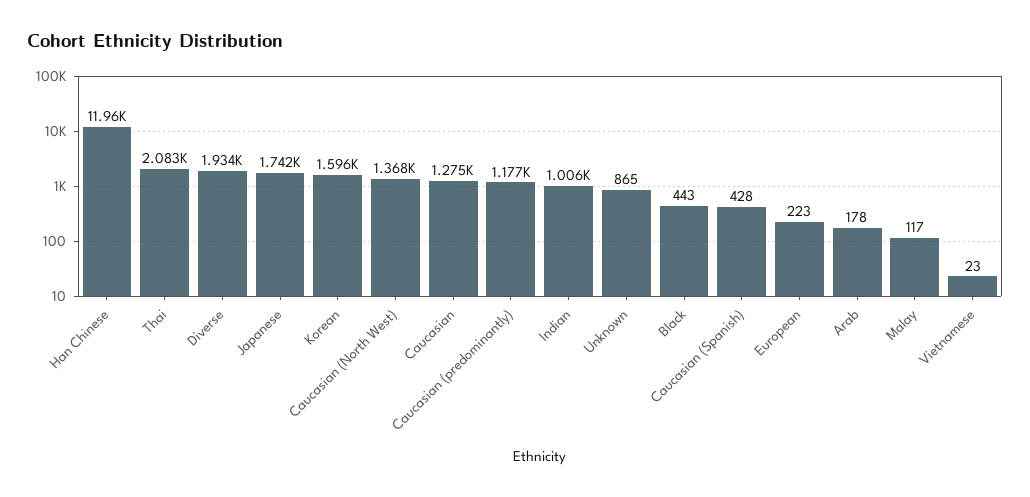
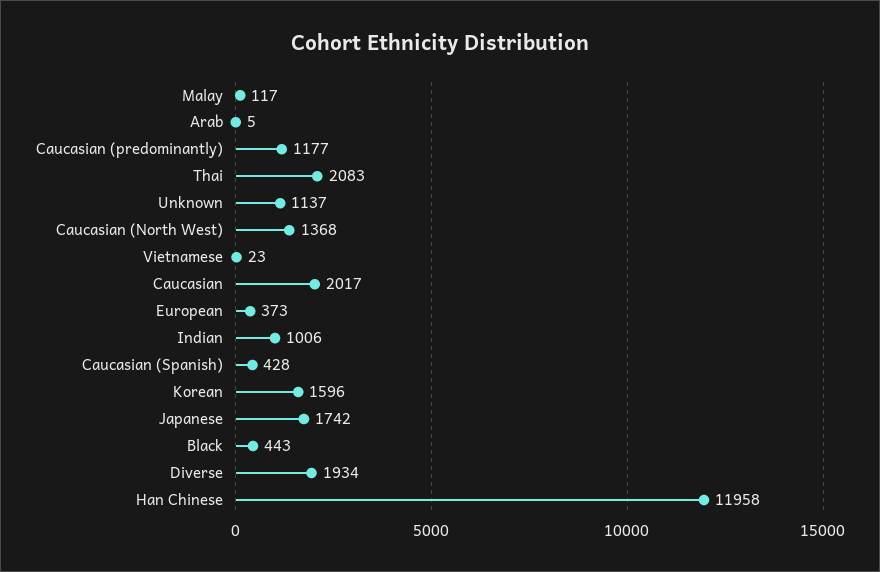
Caucasian: 1275 -> 2017
Unknown: 865 -> 1137
European: 223 -> 373
Arab: 178 -> 5

